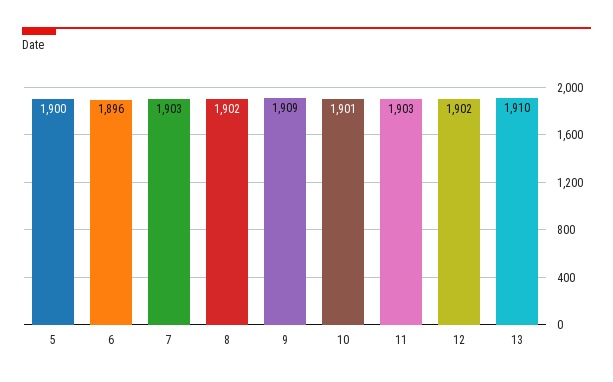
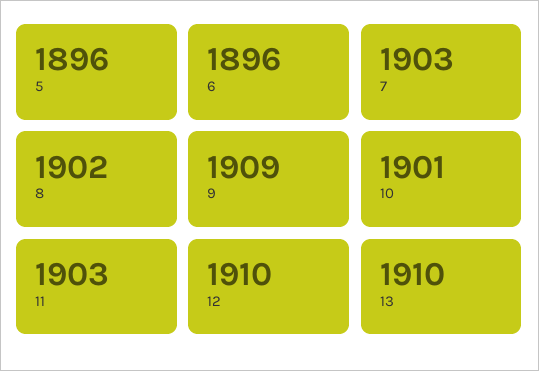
5: 1900 -> 1896
12: 1902 -> 1910

